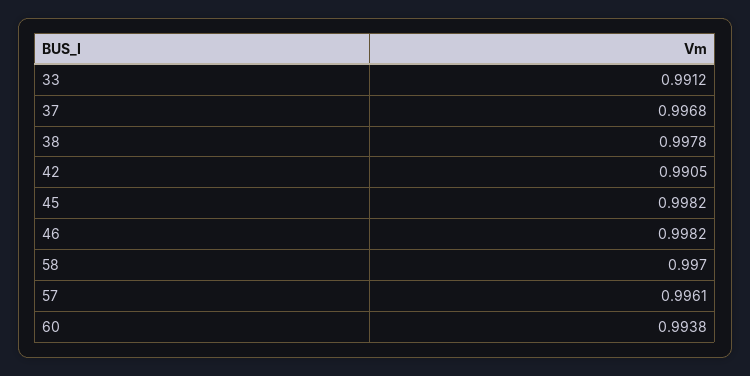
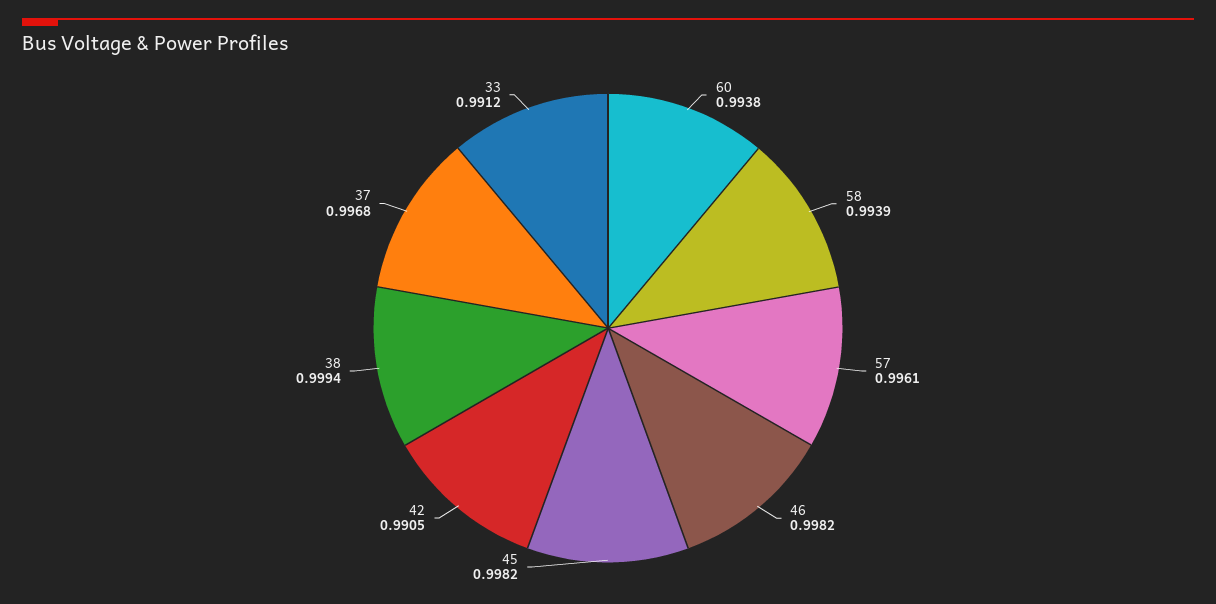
38: 0.9978 -> 0.9994
58: 0.997 -> 0.9939

